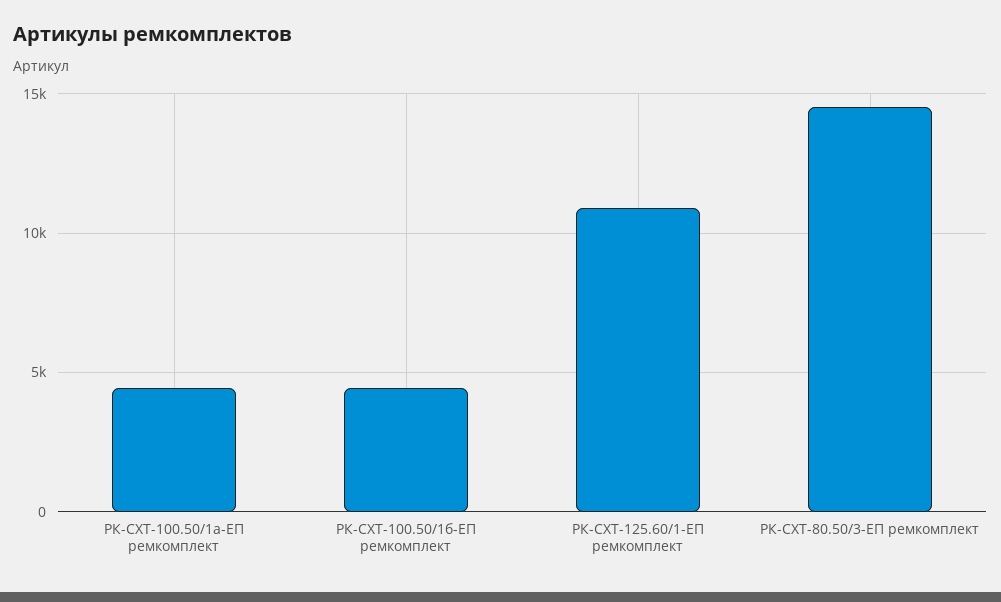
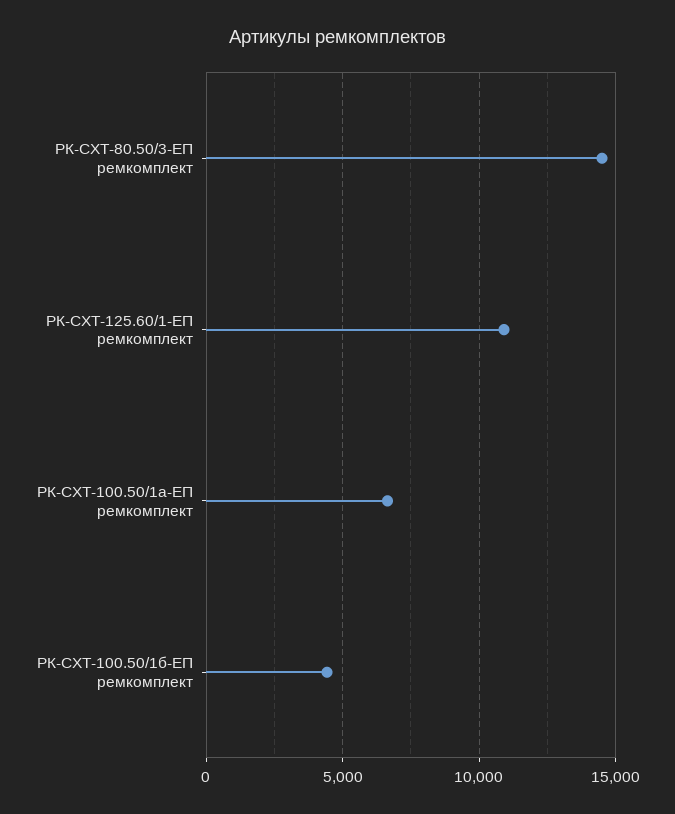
РК-СХТ-100.50/1а-ЕП ремкомплект: 4500 -> 6500

